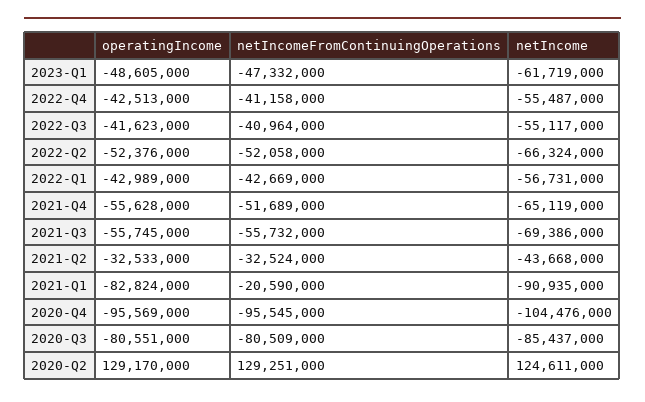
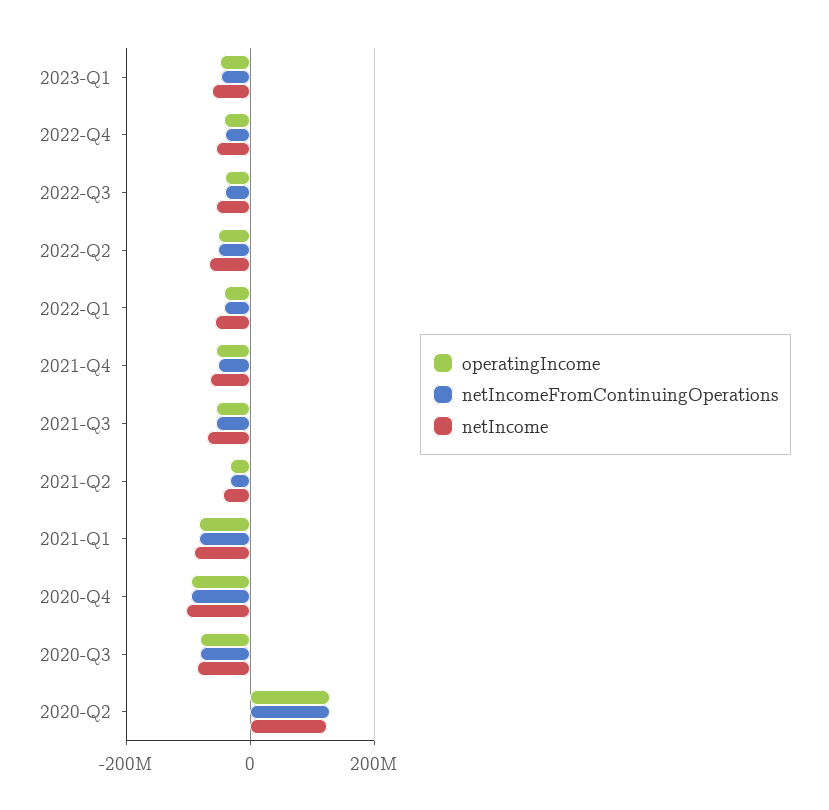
netIncomeFromContinuingOperations, 2021-Q1: -20590000 -> -80000000

